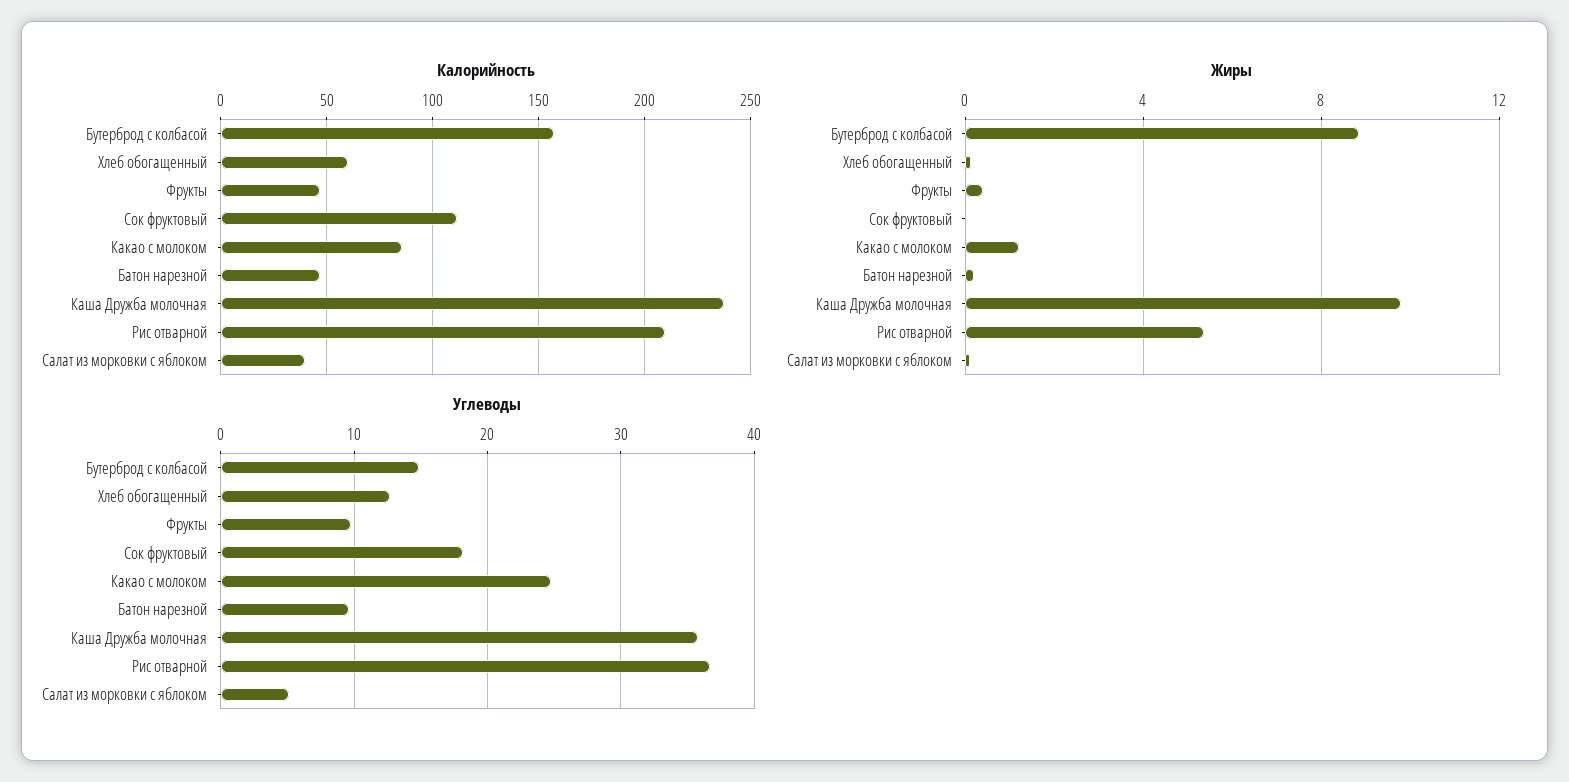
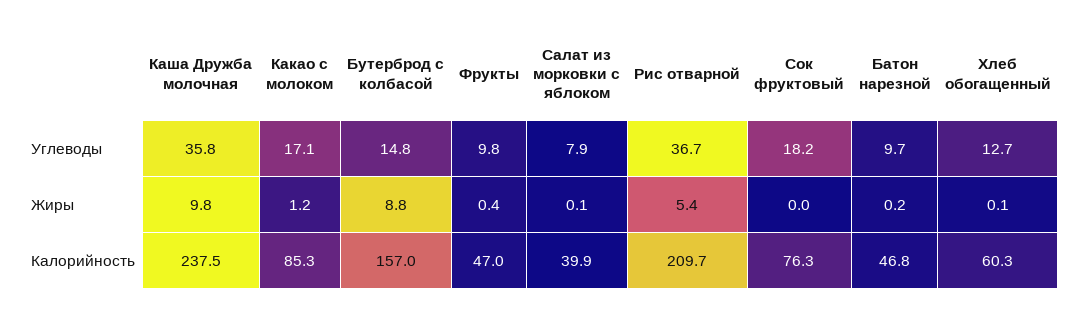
Калорийность, Сок фруктовый: 110 -> 76.3
Углеводы, Какао с молоком: 25 -> 17.1
Углеводы, Салат из морковки с яблоком: 5 -> 7.9

